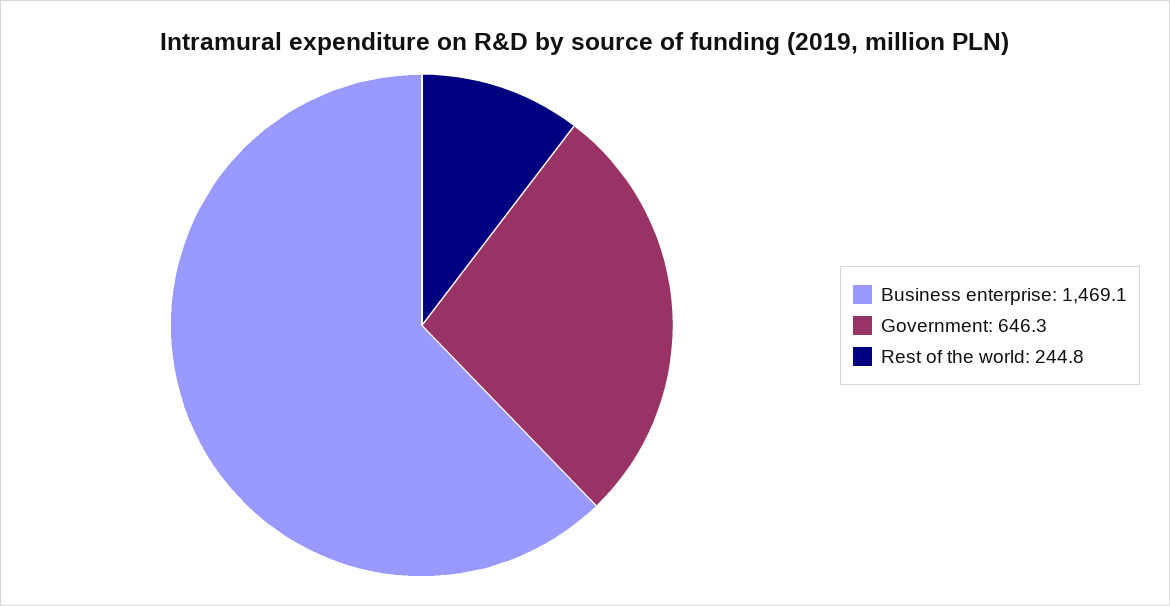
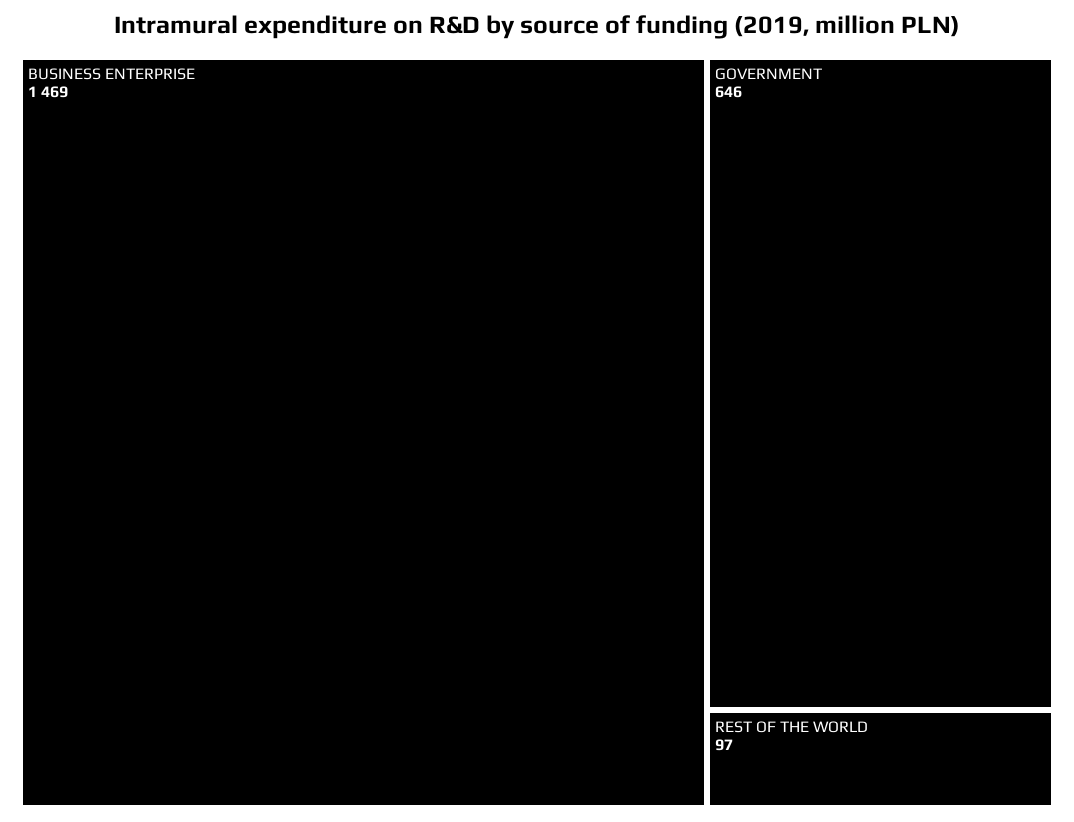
Rest of the world: 244.8 -> 97

